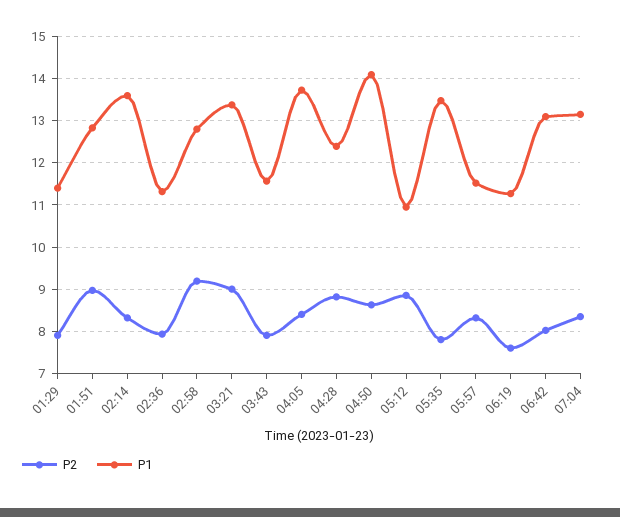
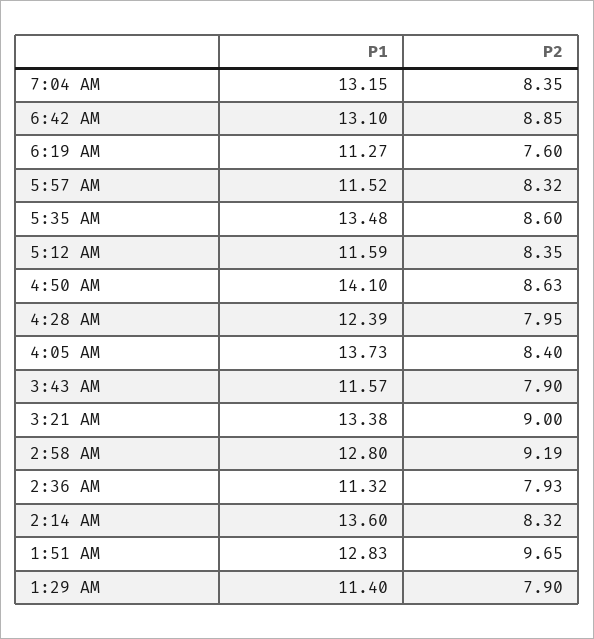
P2, 01:51: 9 -> 9.65
P2, 04:28: 8.8 -> 7.95
P2, 05:12: 8.8 -> 8.35
P1, 05:12: 11 -> 11.59
P2, 05:35: 7.8 -> 8.6
P2, 06:42: 8 -> 8.85

